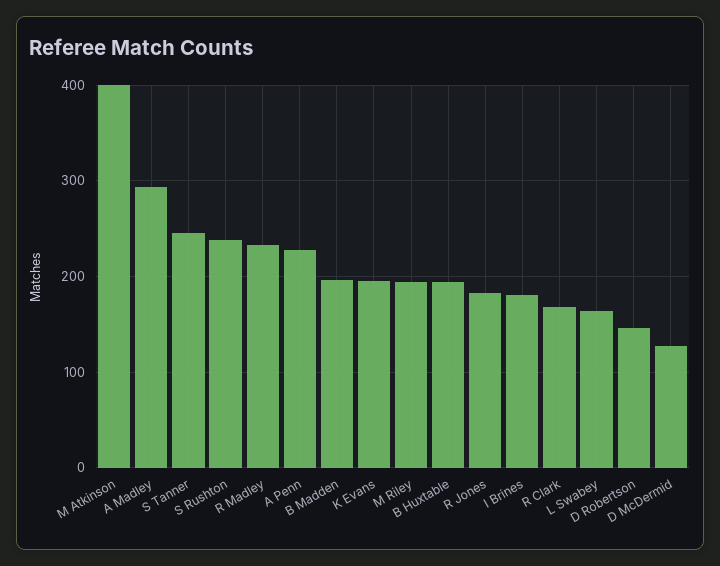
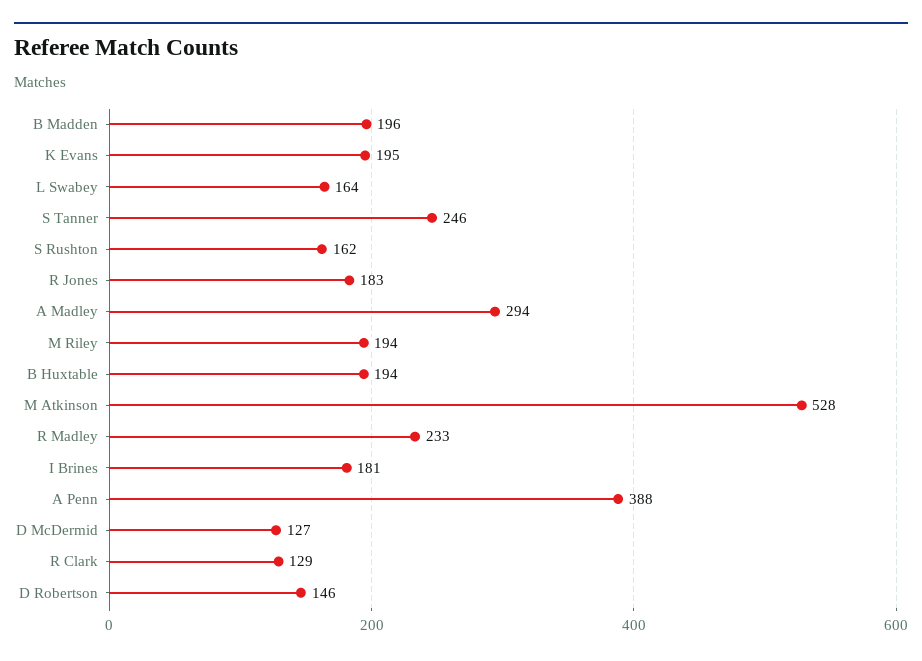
M Atkinson: 400 -> 528
S Rushton: 240 -> 162
A Penn: 230 -> 388
R Clark: 170 -> 129

